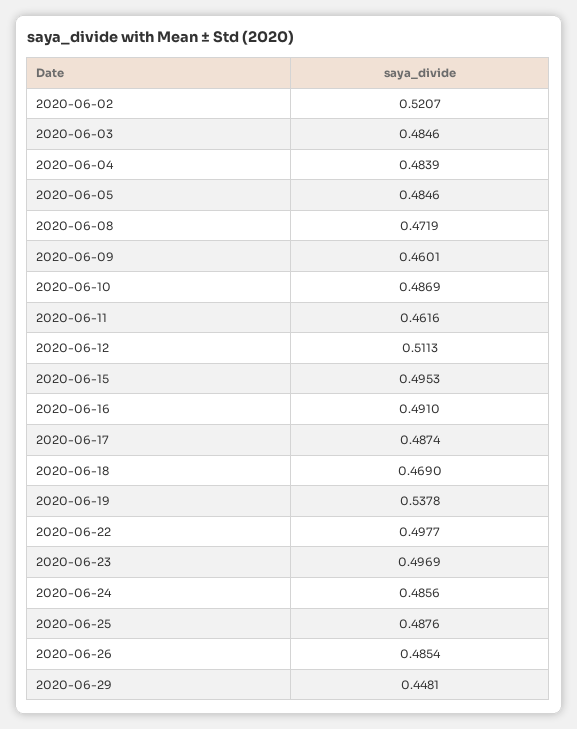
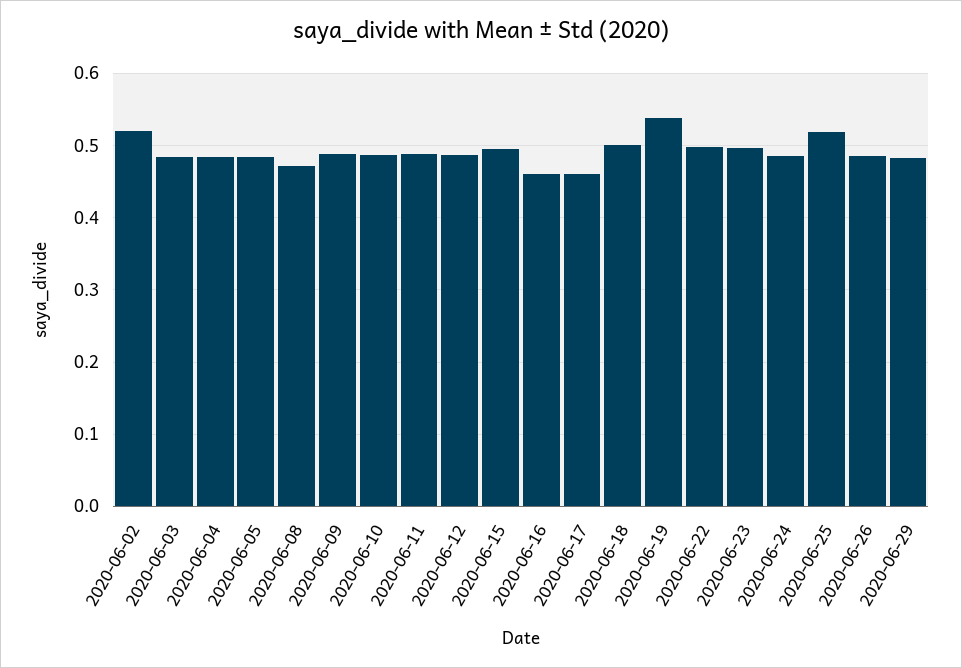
2020-06-09: 0.4601 -> 0.49
2020-06-11: 0.4616 -> 0.49
2020-06-12: 0.5113 -> 0.49
2020-06-16: 0.491 -> 0.46
2020-06-17: 0.4874 -> 0.46
2020-06-18: 0.469 -> 0.5
2020-06-25: 0.4876 -> 0.52
2020-06-29: 0.4481 -> 0.48

